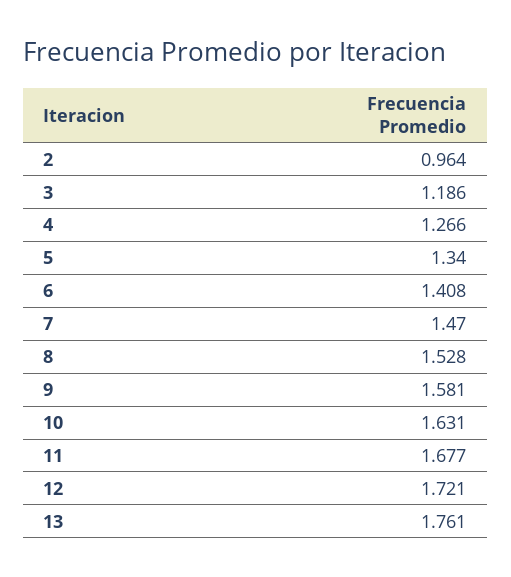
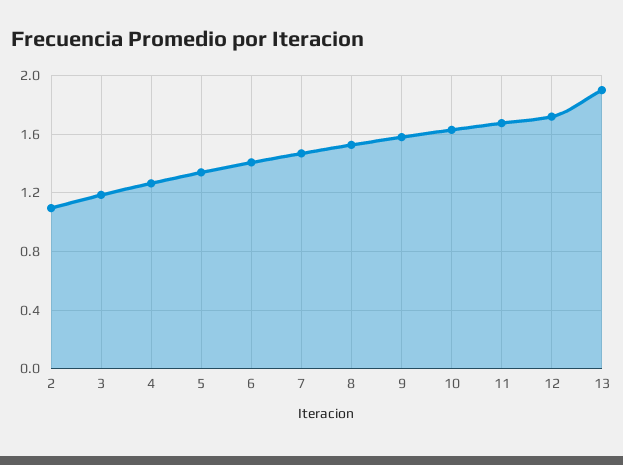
2: 0.964 -> 1.1
13: 1.761 -> 1.9

